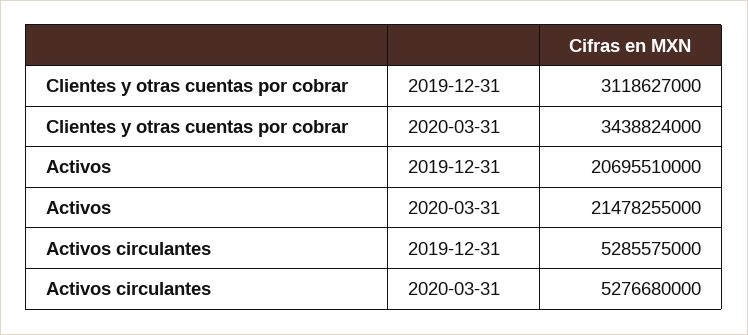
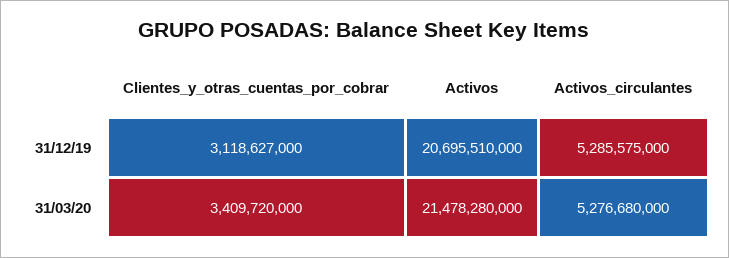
Clientes y otras cuentas por cobrar, 2020-03-31: 3438824000 -> 3409720000
Activos, 2020-03-31: 21478255000 -> 21478280000

